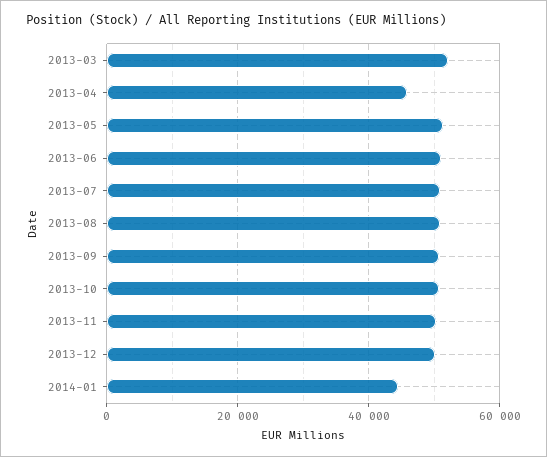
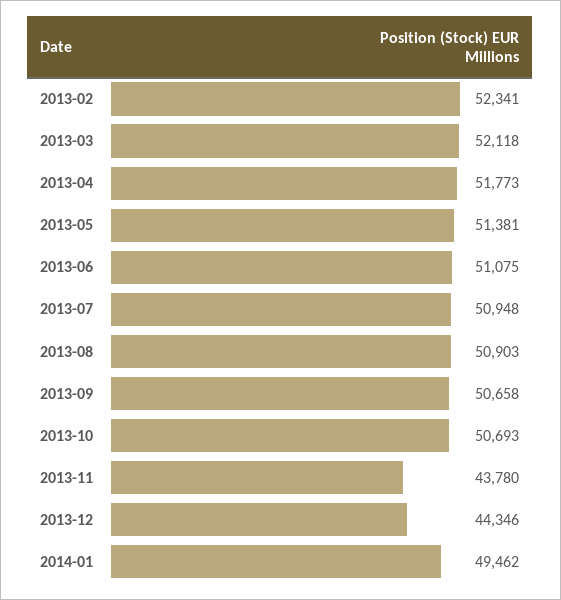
2013-04: 46000 -> 51773
2013-11: 50000 -> 43780
2013-12: 50000 -> 44346
2014-01: 44000 -> 49462
2013-02: none -> 52341

